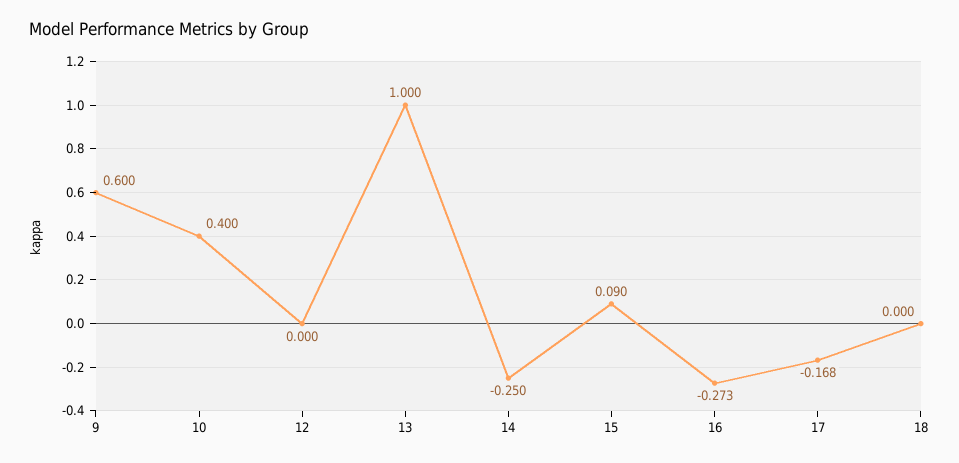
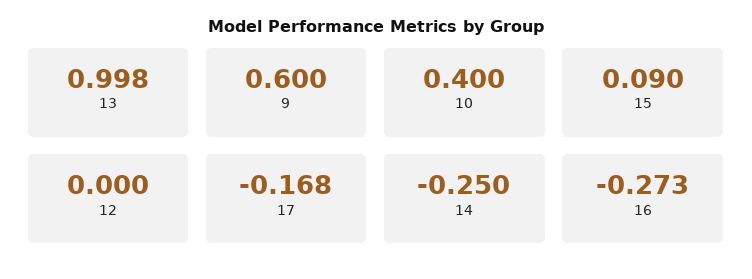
13: 1 -> 0.998
18: 0 -> none

